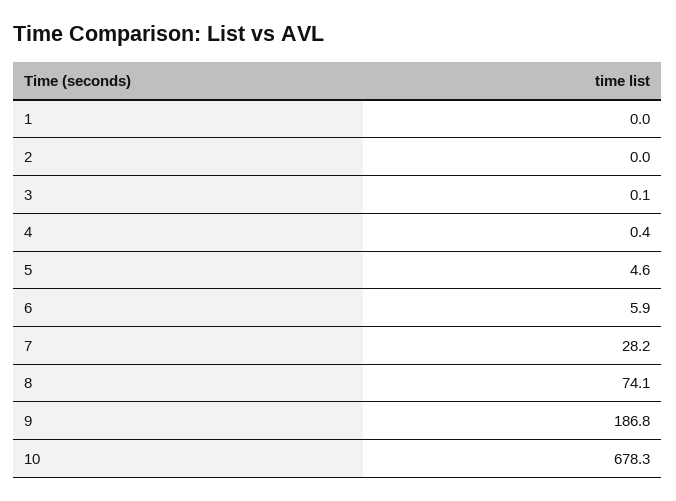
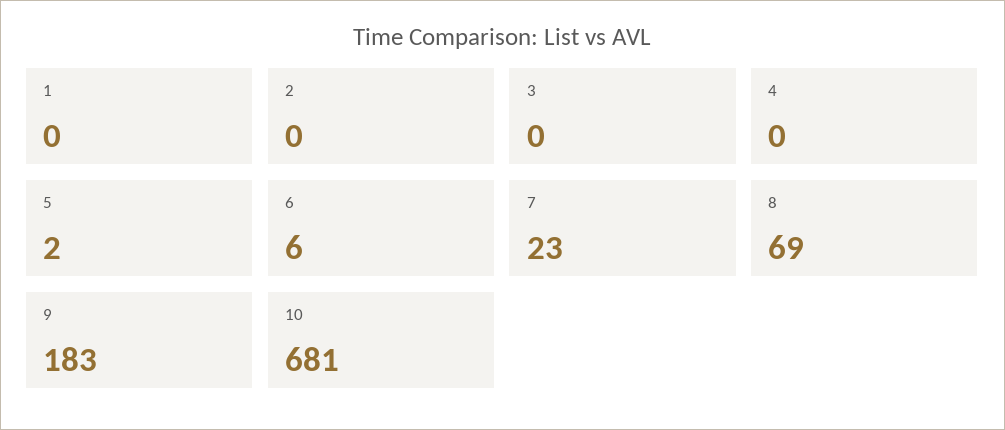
5: 4.6 -> 2
7: 28.2 -> 23
8: 74.1 -> 69
9: 186.8 -> 183
10: 678.3 -> 681

